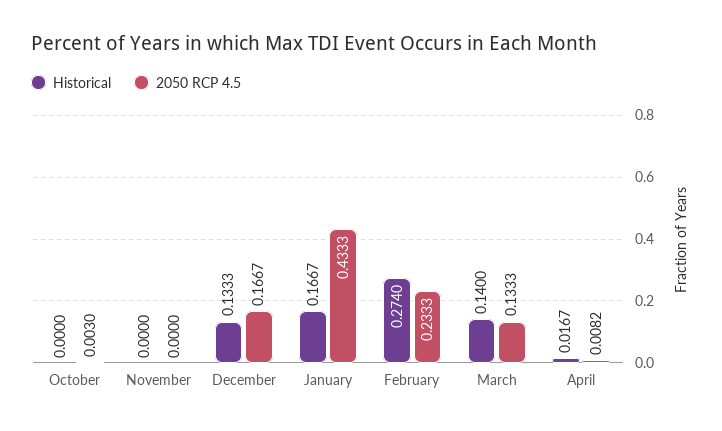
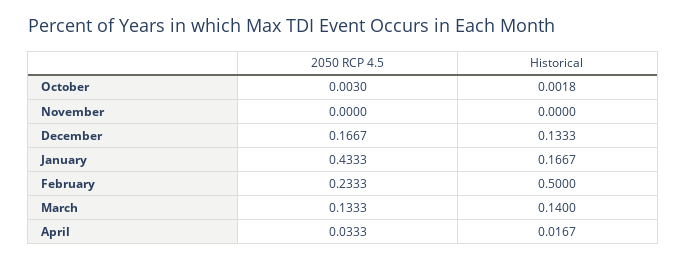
Historical, October: 0 -> 0.0018
Historical, February: 0.274 -> 0.5
2050 RCP 4.5, April: 0.0082 -> 0.0333

